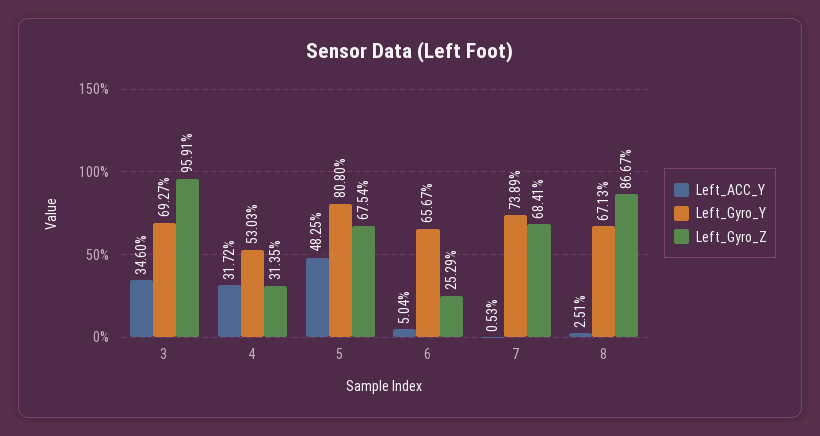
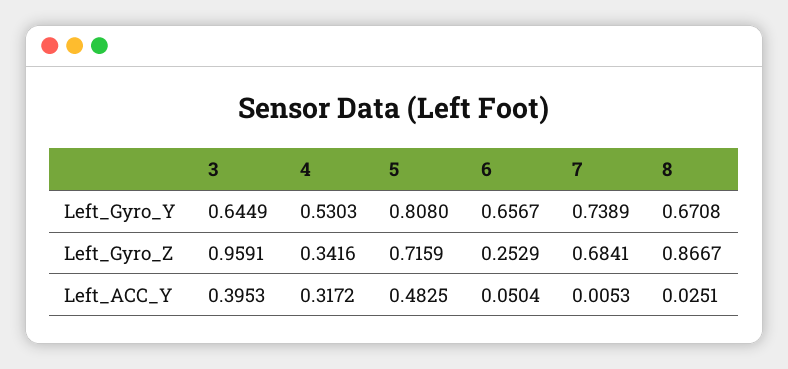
Left_ACC_Y, 3: 0.346 -> 0.3953
Left_Gyro_Y, 3: 0.6927 -> 0.6449
Left_Gyro_Z, 4: 0.3135 -> 0.3416
Left_Gyro_Z, 5: 0.6754 -> 0.7159
Left_Gyro_Y, 8: 0.6713 -> 0.6708

